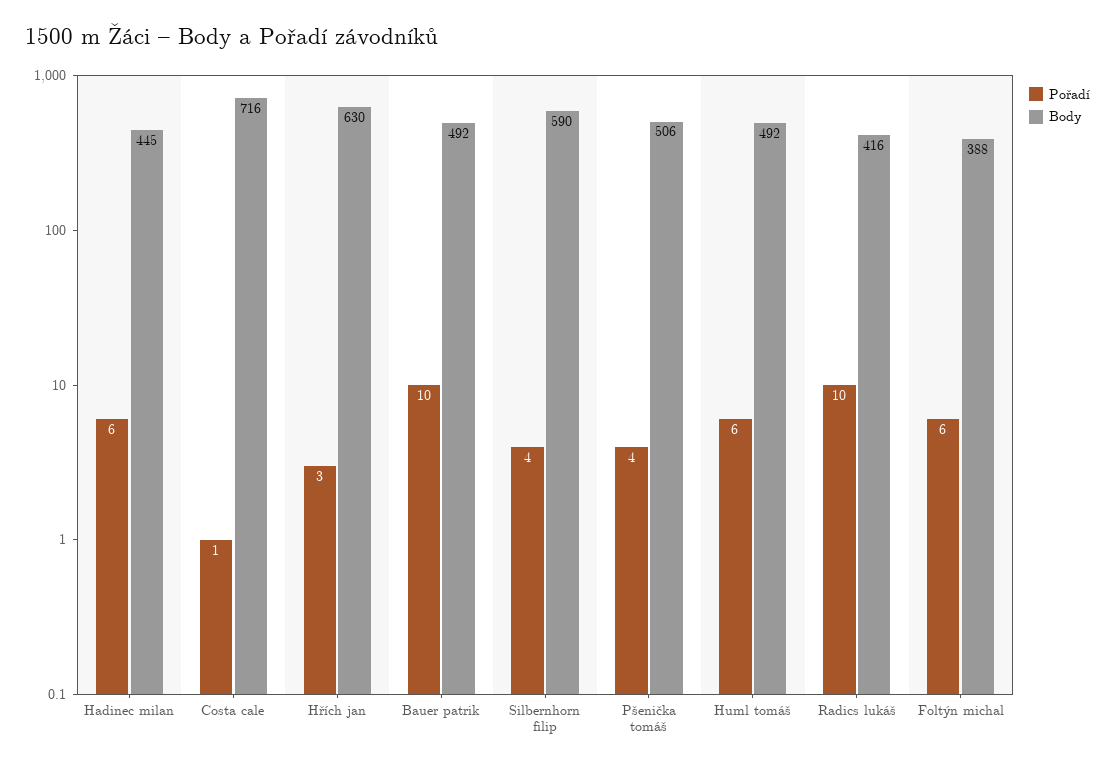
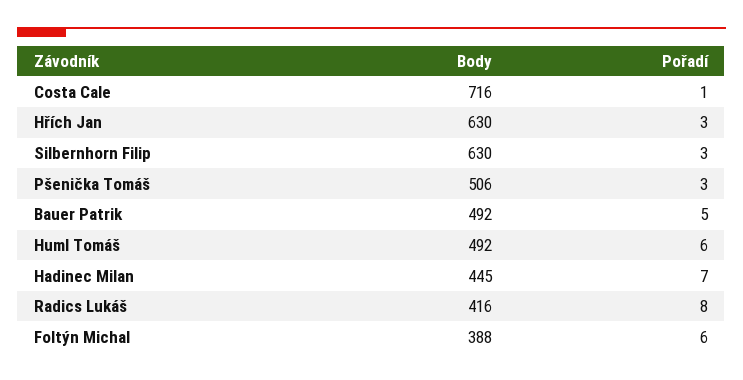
Pořadí, Hadinec milan: 6 -> 7
Pořadí, Bauer patrik: 10 -> 5
Pořadí, Silbernhorn filip: 4 -> 3
Body, Silbernhorn filip: 590 -> 630
Pořadí, Pšenička tomáš: 4 -> 3
Pořadí, Radics lukáš: 10 -> 8

